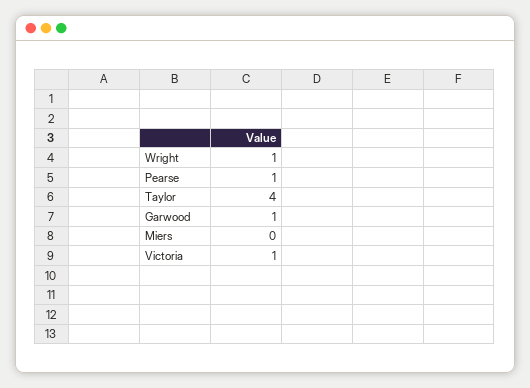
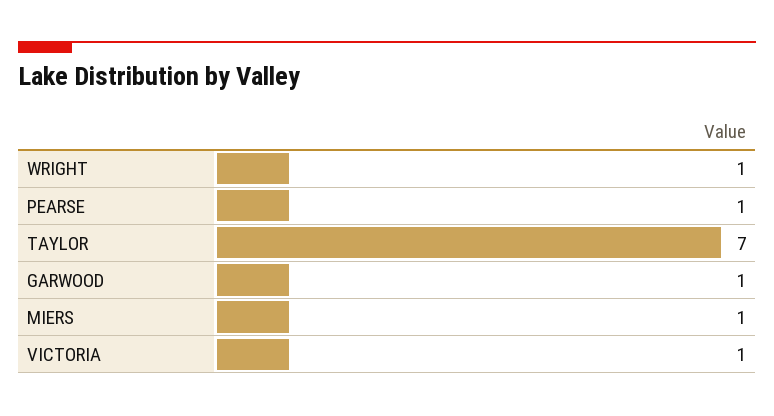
Taylor: 4 -> 7
Miers: 0 -> 1

